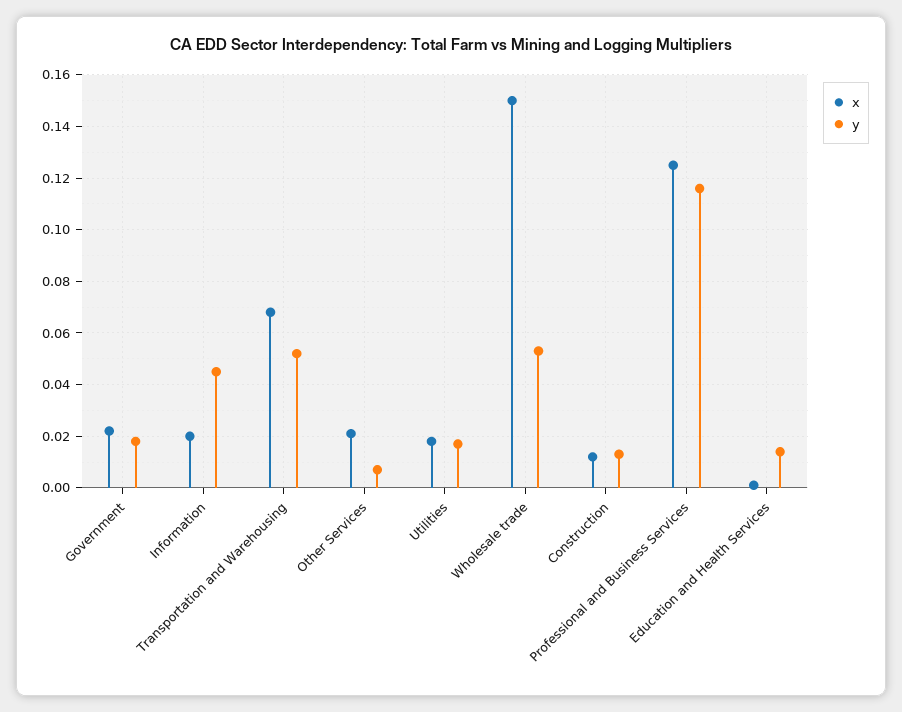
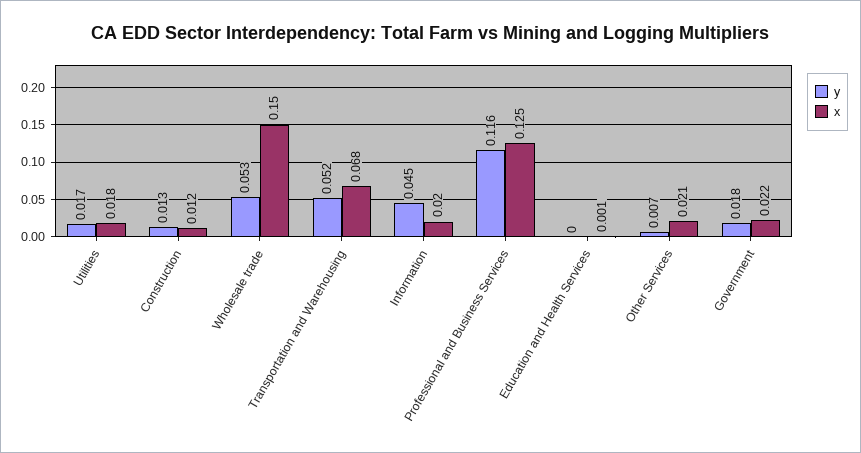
y, Education and Health Services: 0.015 -> 0

